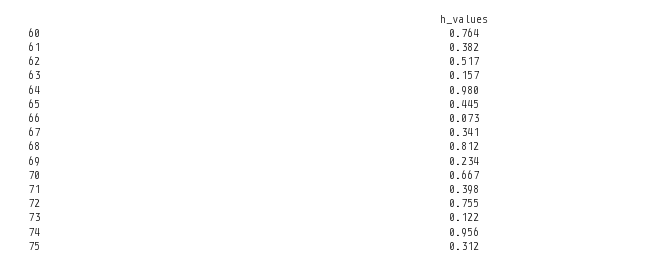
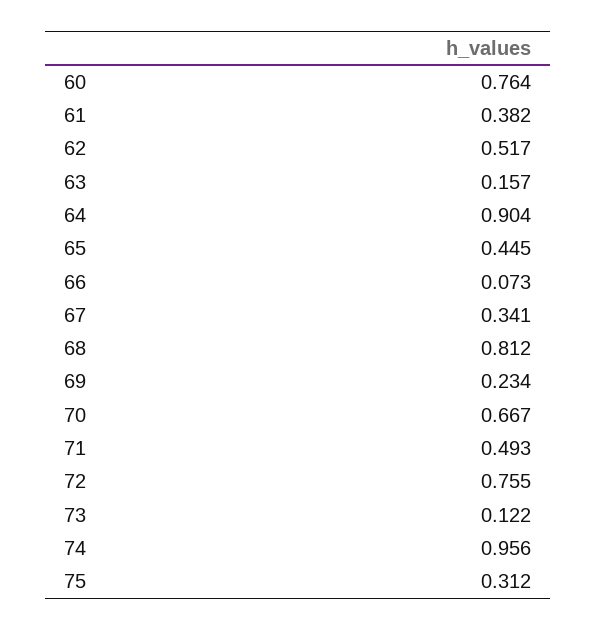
64: 0.98 -> 0.904
71: 0.398 -> 0.493

